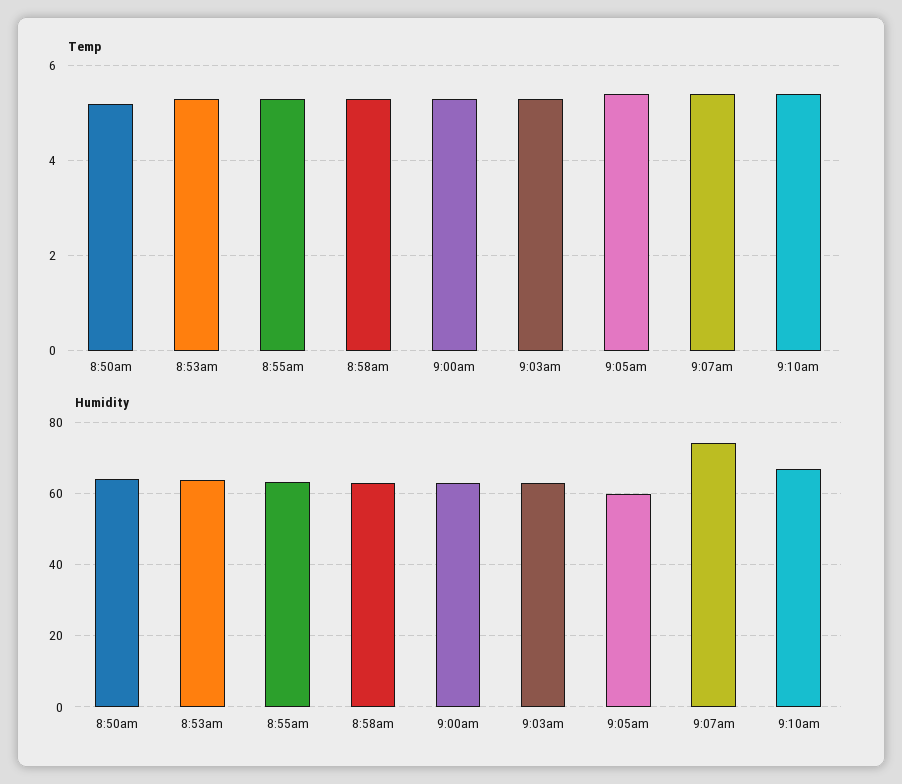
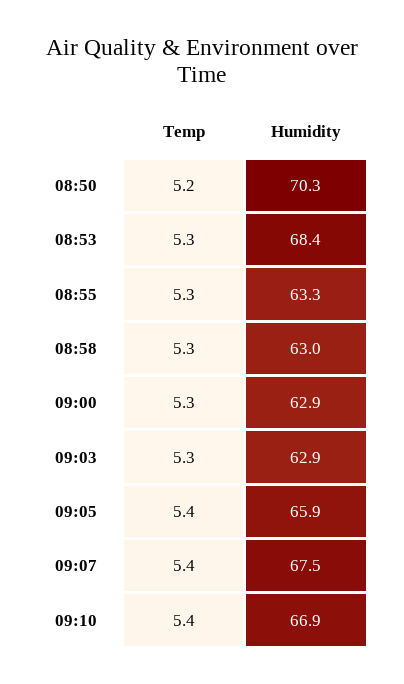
Humidity, 8:50am: 64 -> 70.3
Humidity, 8:53am: 64 -> 68.4
Humidity, 9:05am: 60 -> 65.9
Humidity, 9:07am: 74 -> 67.5

